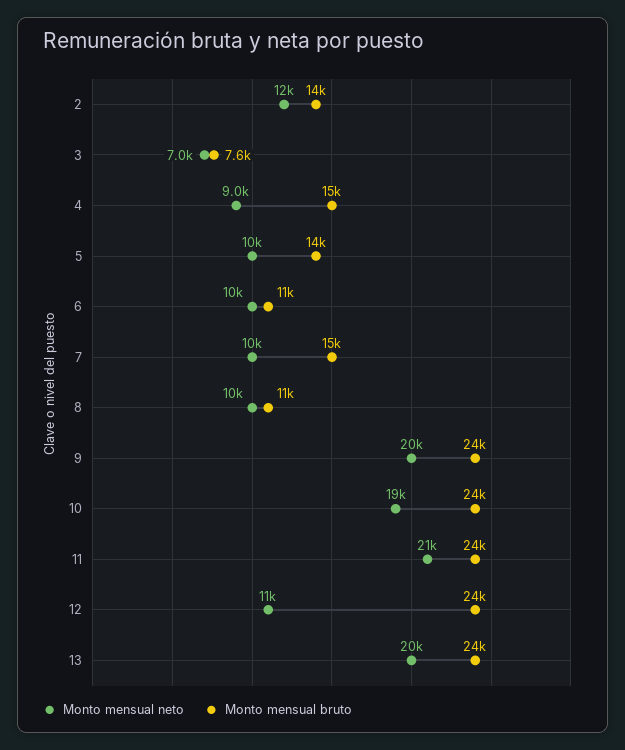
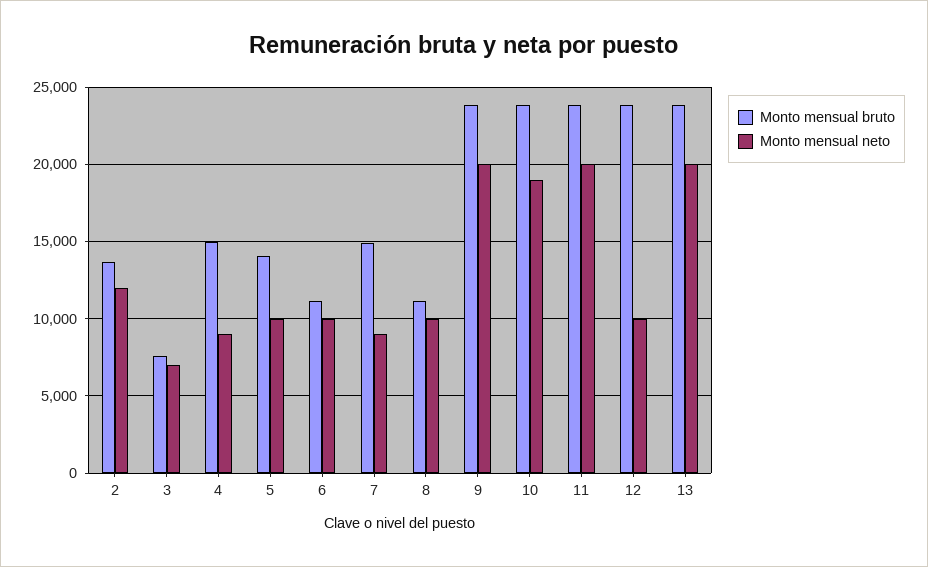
Monto mensual neto, 7: 10000 -> 9000
Monto mensual neto, 11: 21000 -> 20000
Monto mensual neto, 12: 11000 -> 10000

